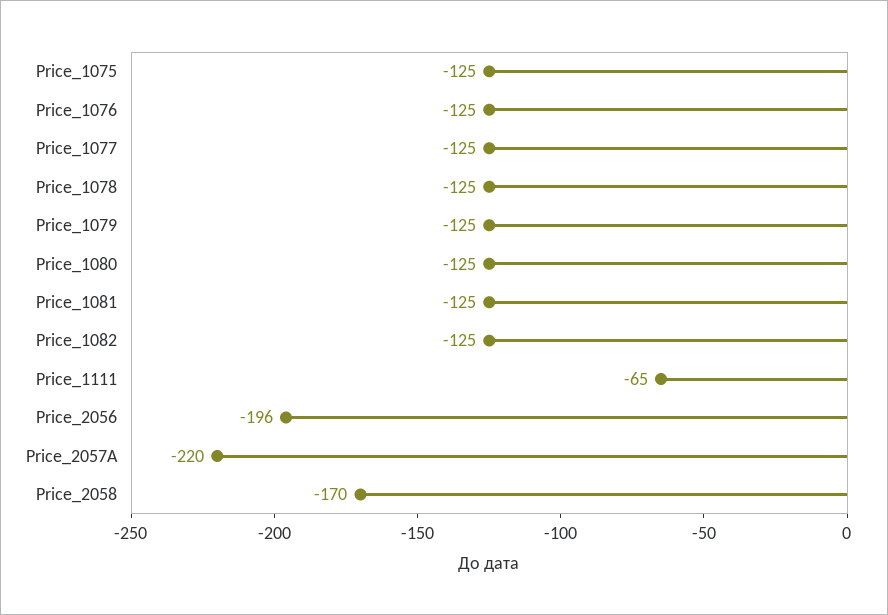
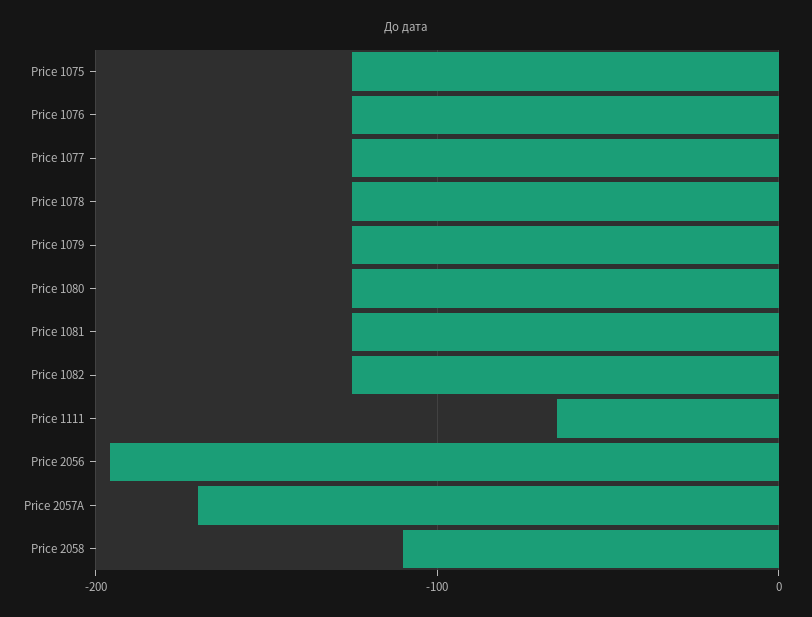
Price_2057A: -220 -> -170
Price_2058: -170 -> -110

